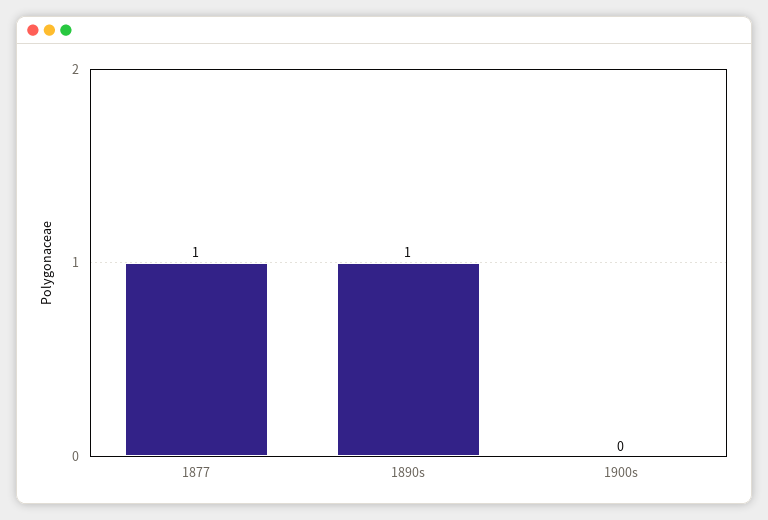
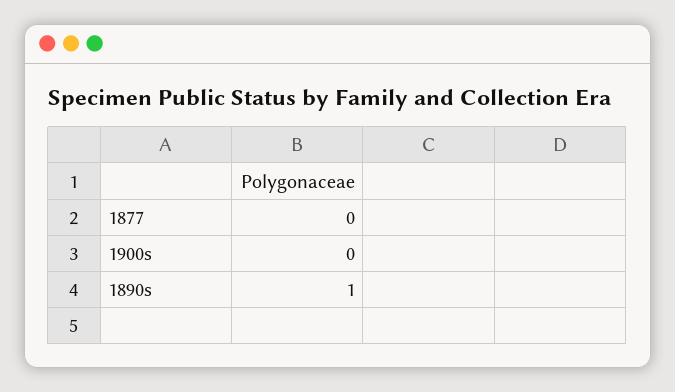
1877: 1 -> 0

